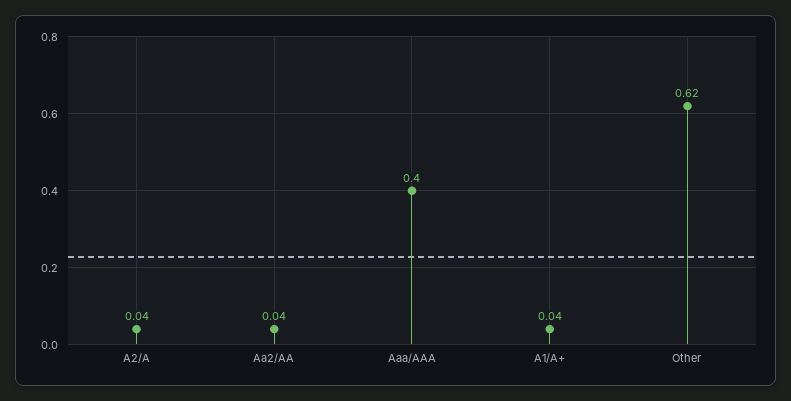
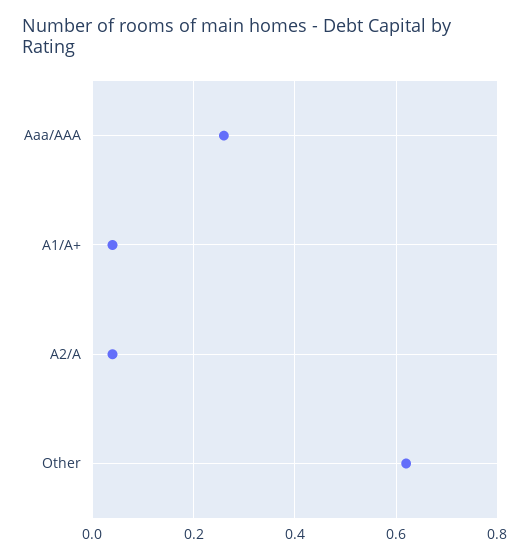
Aa2/AA: 0.04 -> none
Aaa/AAA: 0.4 -> 0.25

